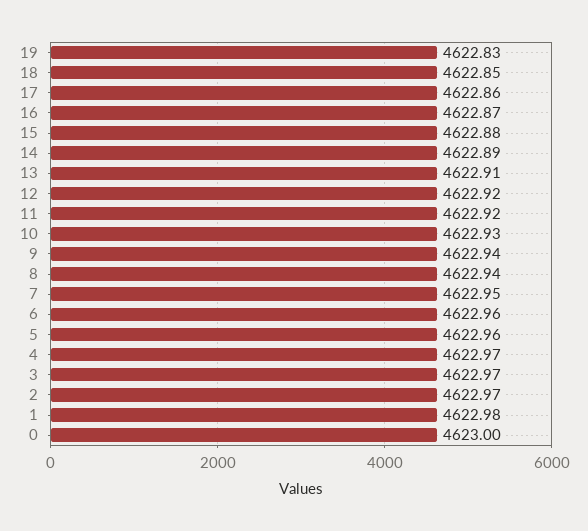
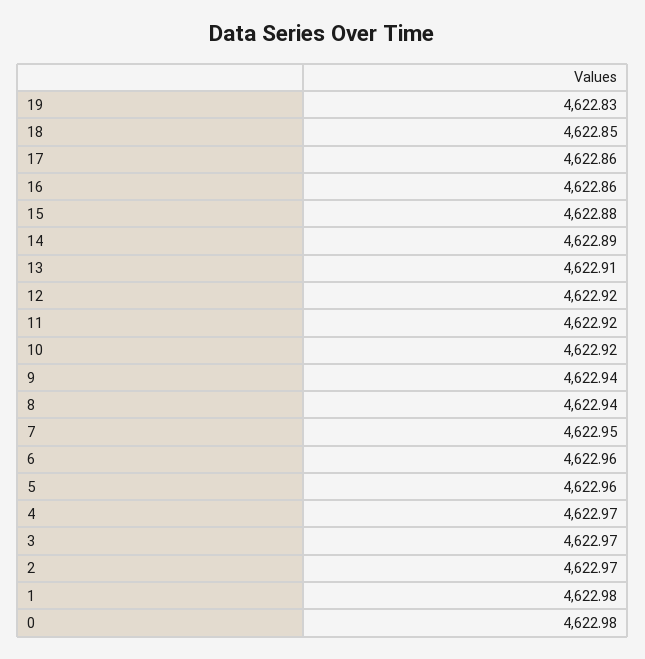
16: 4622.87 -> 4622.86
10: 4622.93 -> 4622.92
0: 4623 -> 4622.98

